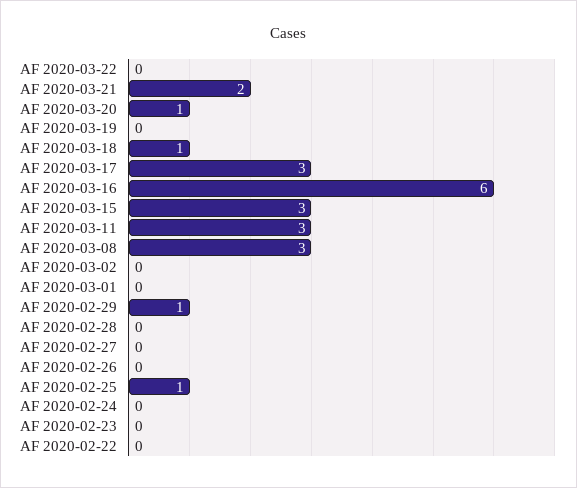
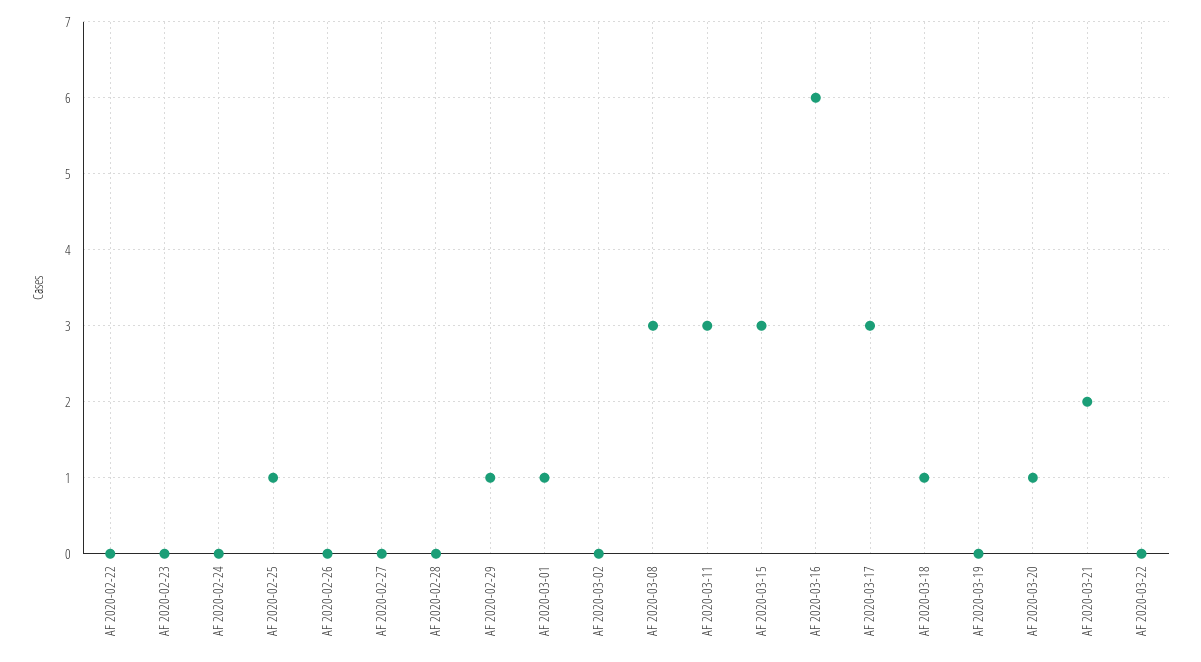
AF 2020-03-01: 0 -> 1

